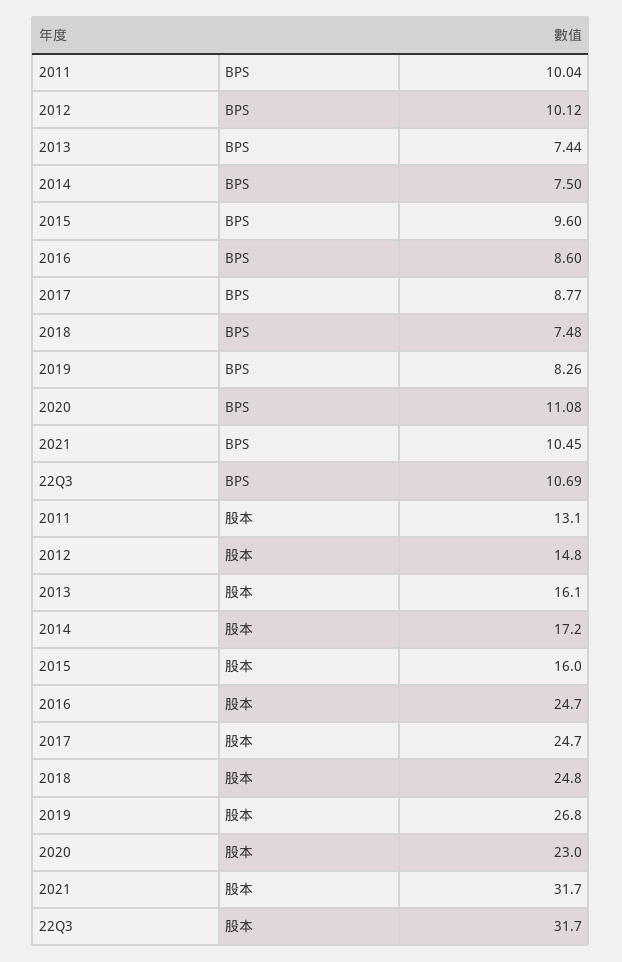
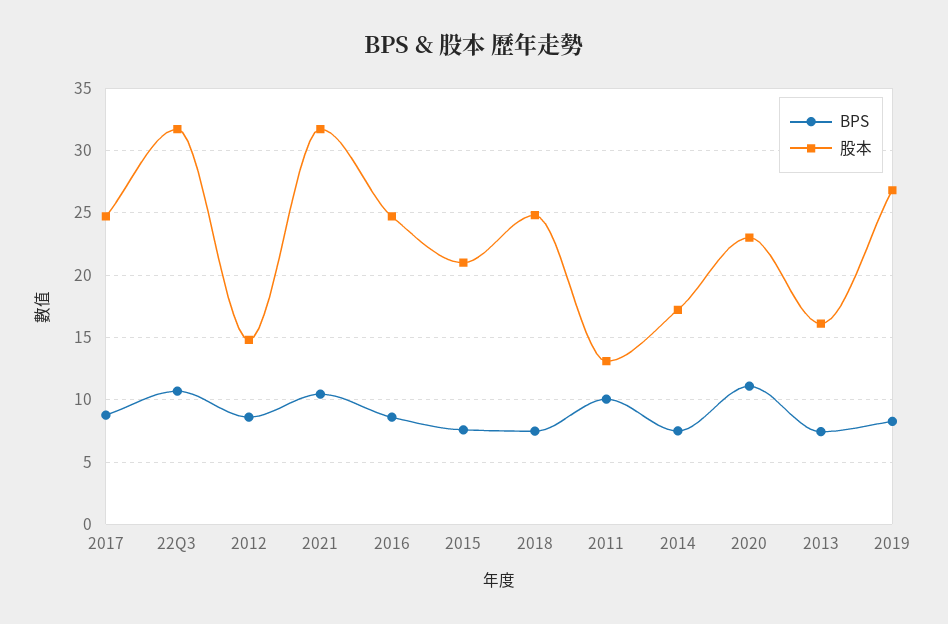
BPS, 2012: 10.12 -> 8.5
BPS, 2015: 9.6 -> 7.5
股本, 2015: 16 -> 21

